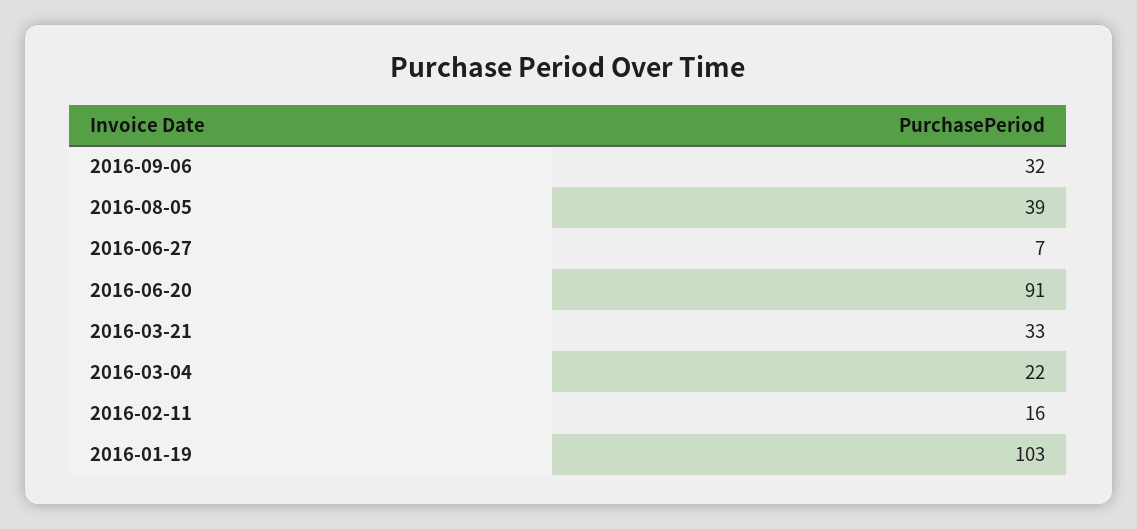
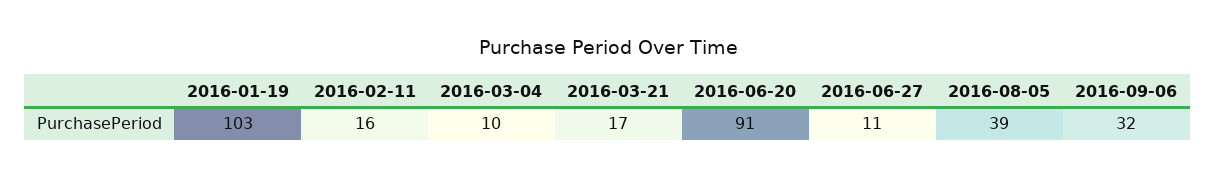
2016-06-27: 7 -> 11
2016-03-21: 33 -> 17
2016-03-04: 22 -> 10

